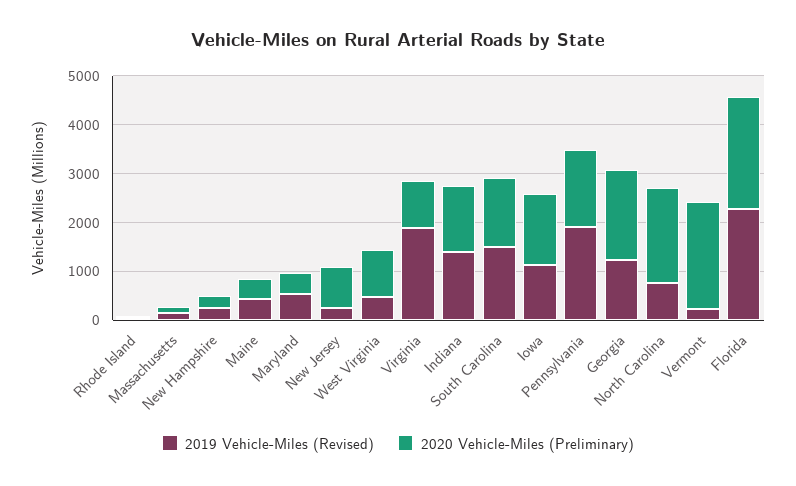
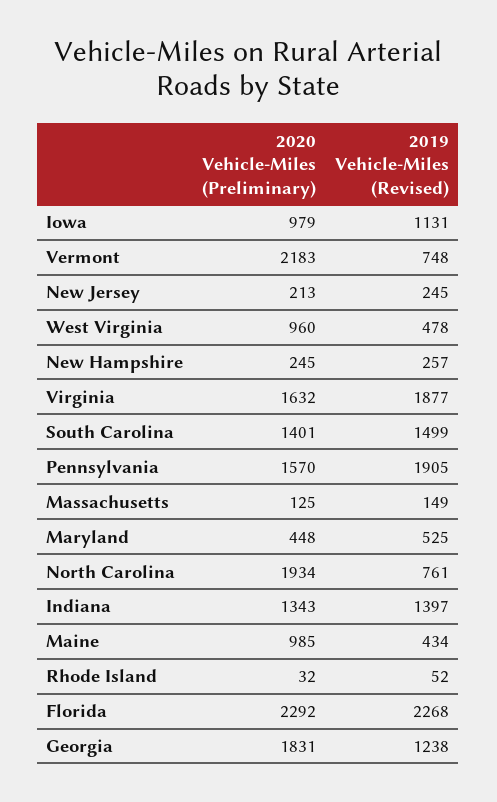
2020 Vehicle-Miles (Preliminary), Maine: 400 -> 985
2020 Vehicle-Miles (Preliminary), New Jersey: 800 -> 213
2020 Vehicle-Miles (Preliminary), Virginia: 1000 -> 1632
2020 Vehicle-Miles (Preliminary), Iowa: 1400 -> 979
2019 Vehicle-Miles (Revised), Vermont: 200 -> 748

